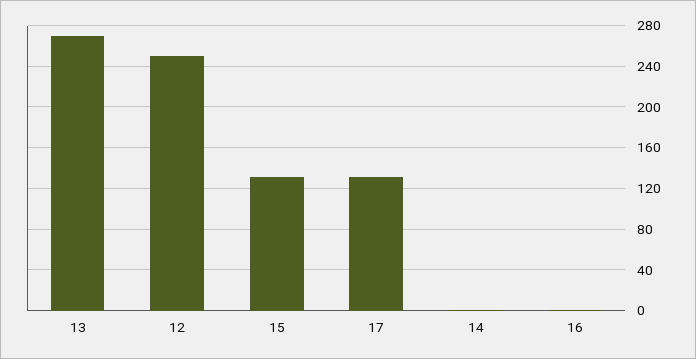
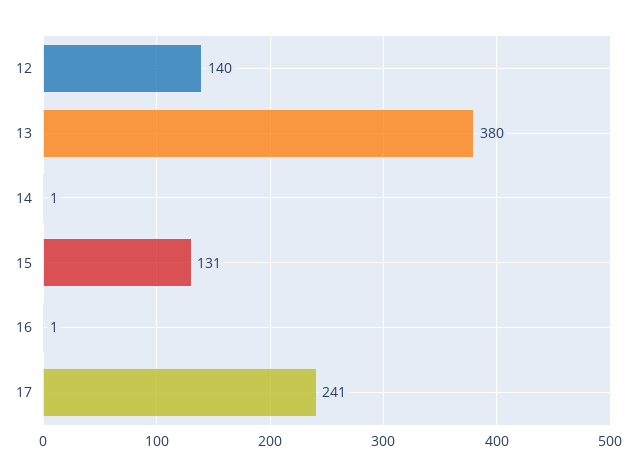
13: 270 -> 380
12: 250 -> 140
17: 130 -> 241

